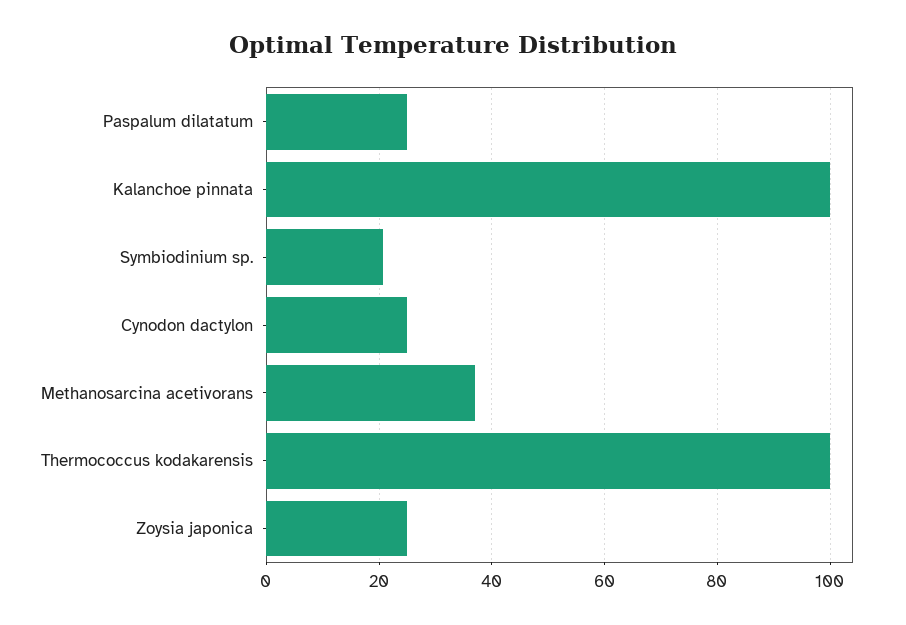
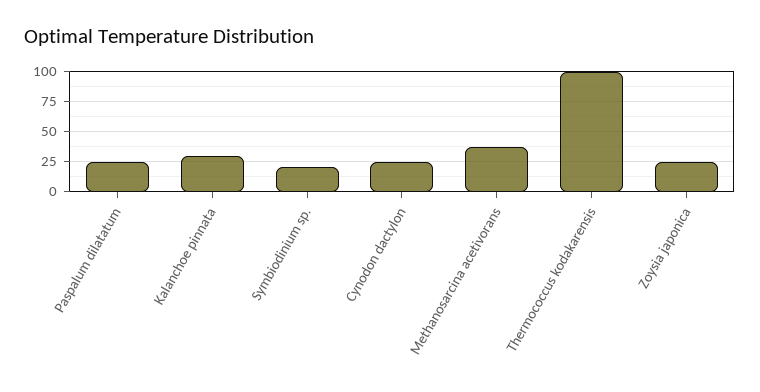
Kalanchoe pinnata: 100 -> 25

